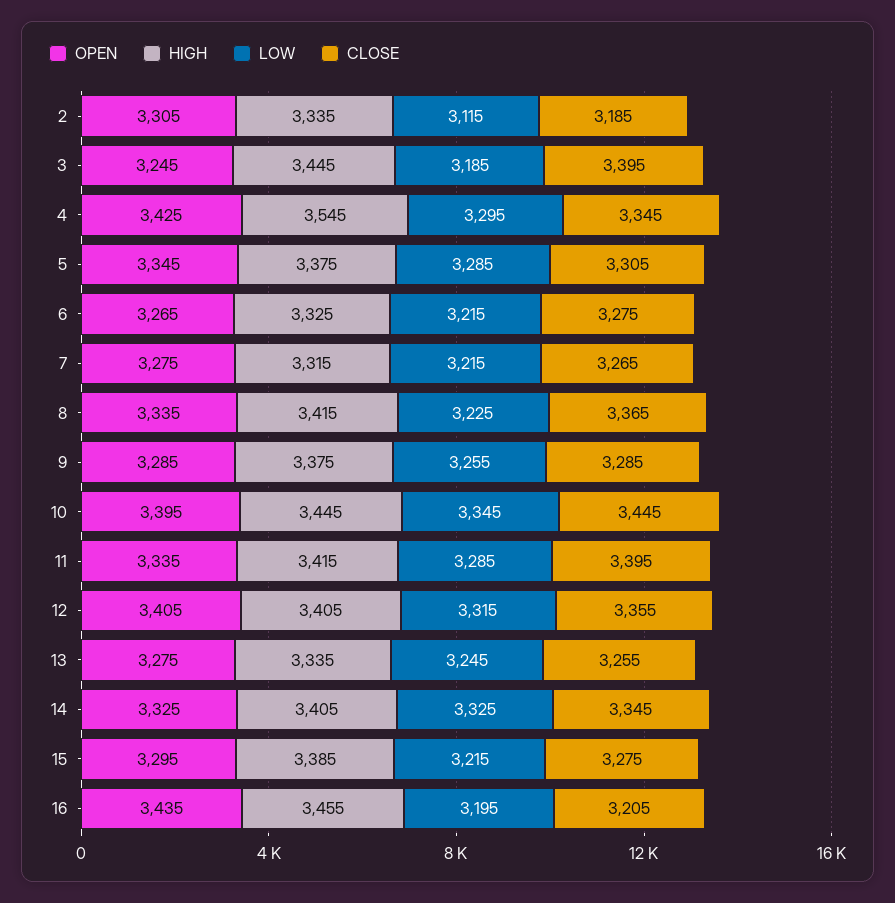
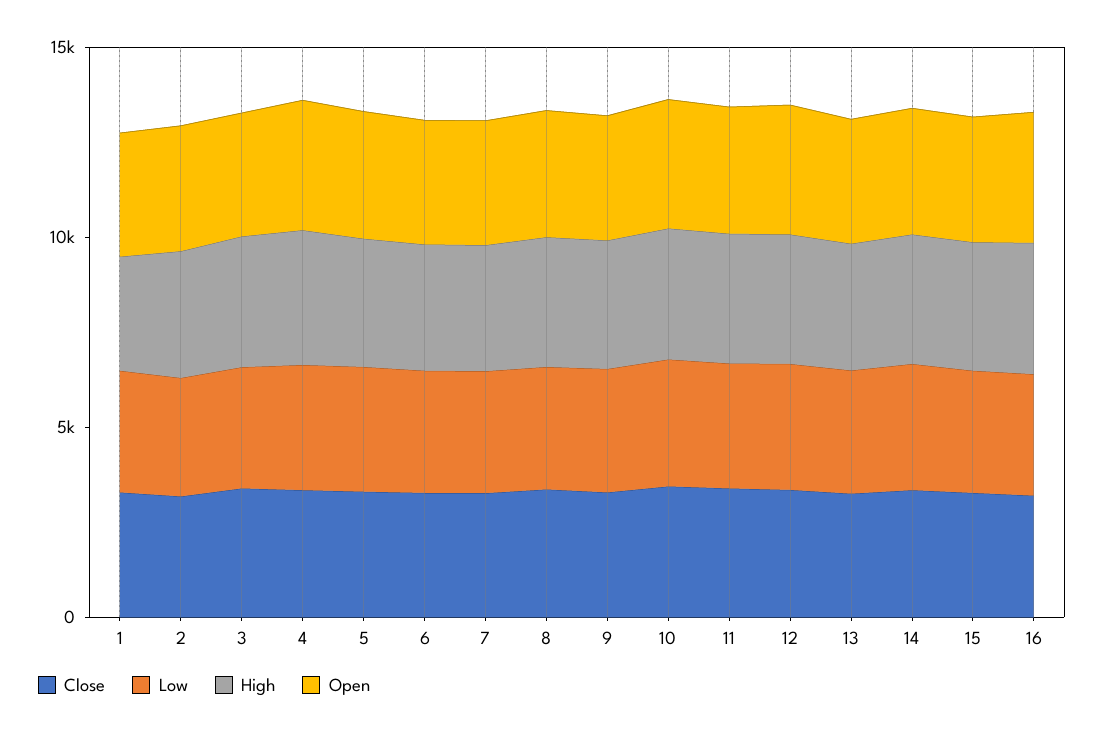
CLOSE, 1: none -> 3000
LOW, 1: none -> 3000
HIGH, 1: none -> 3000
OPEN, 1: none -> 3000

